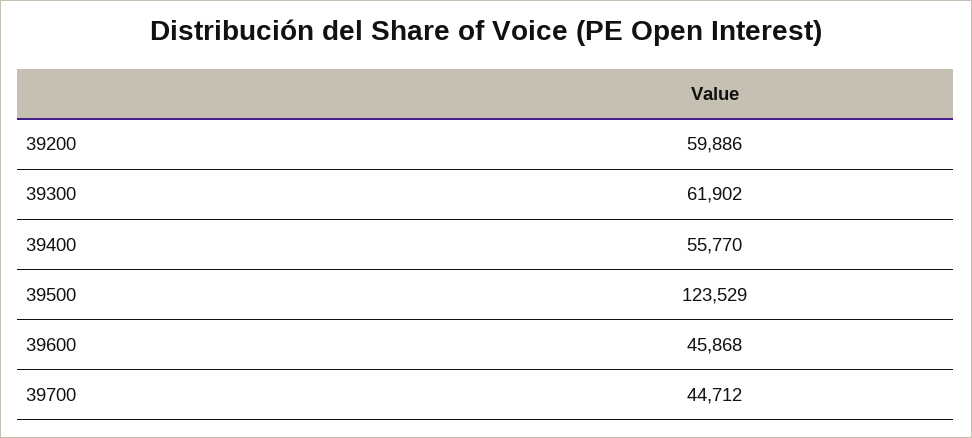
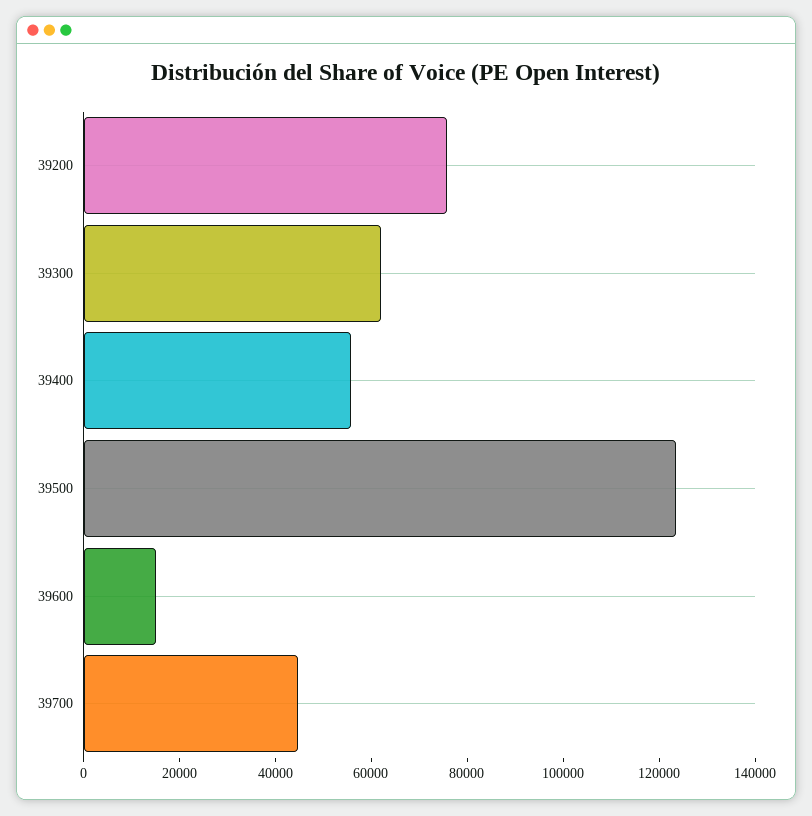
39200: 59886 -> 75000
39600: 45868 -> 15000

